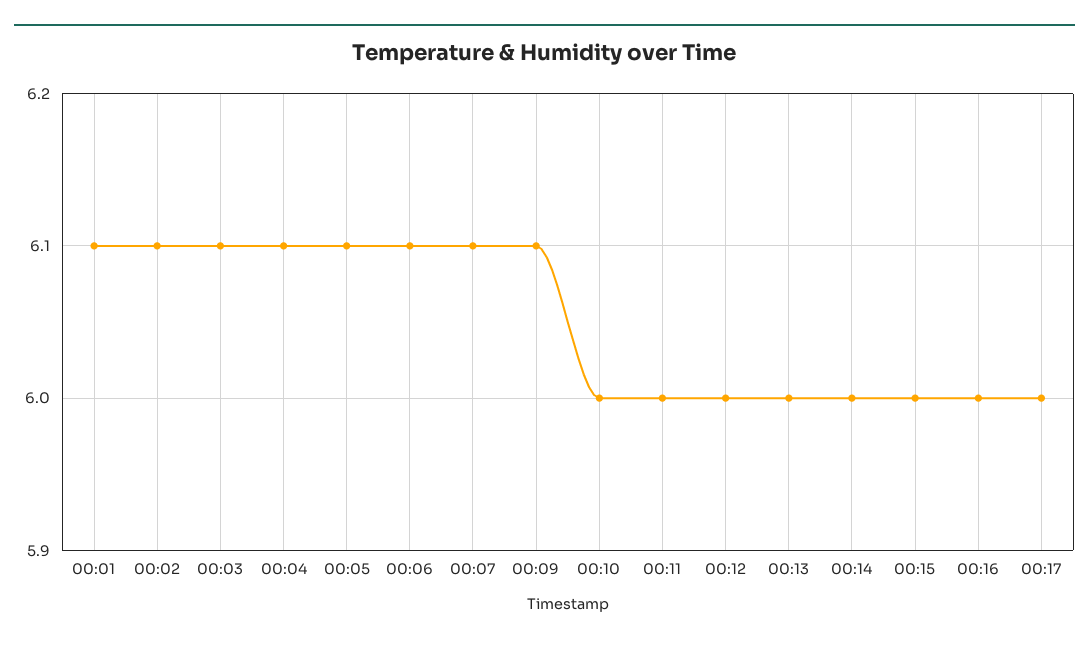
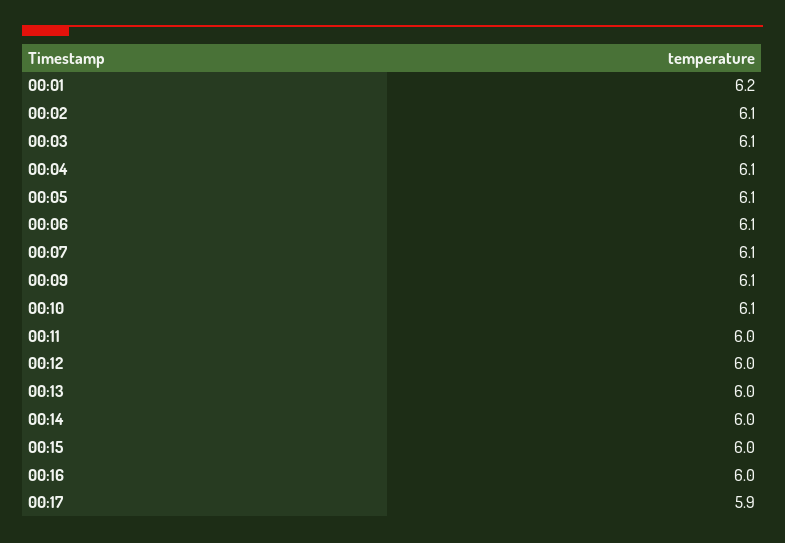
00:01: 6.1 -> 6.2
00:10: 6 -> 6.1
00:17: 6 -> 5.9

